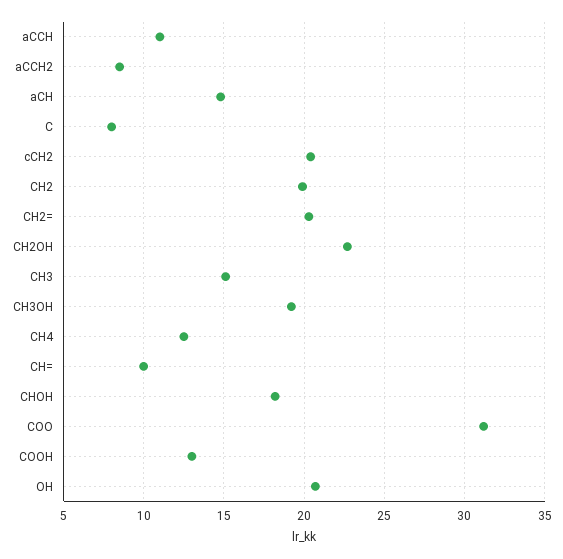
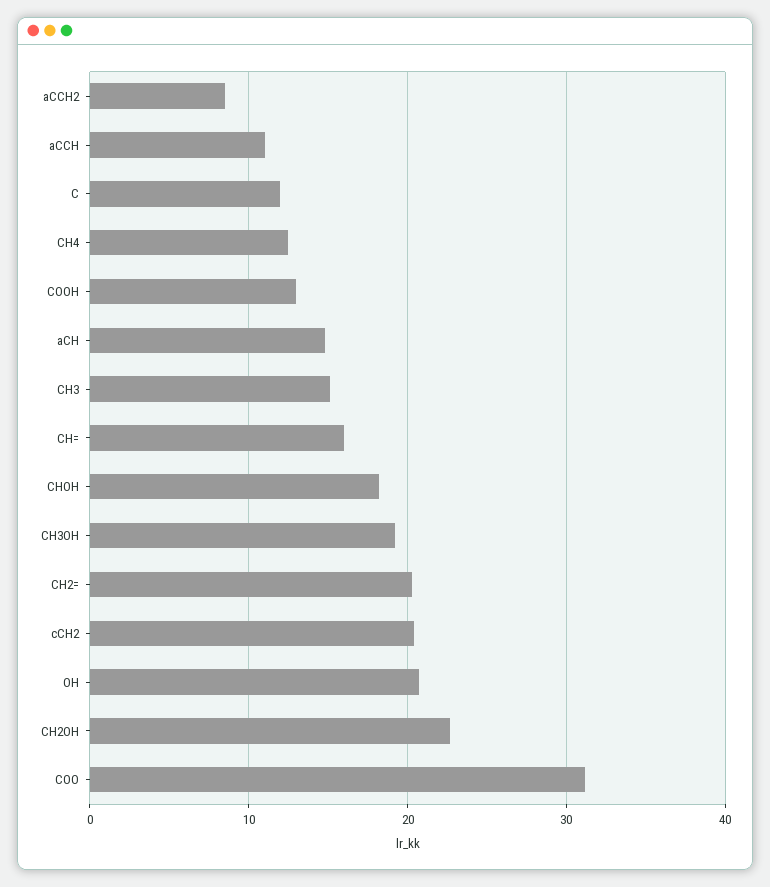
C: 8 -> 12
CH2: 20 -> none
CH=: 10 -> 16

